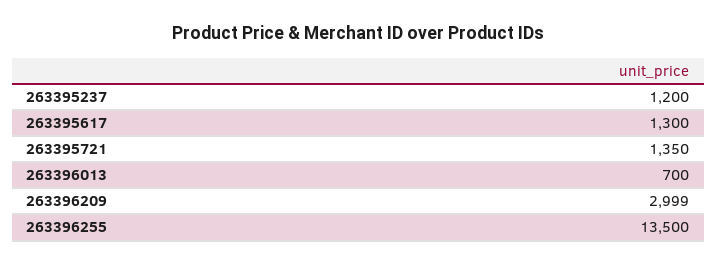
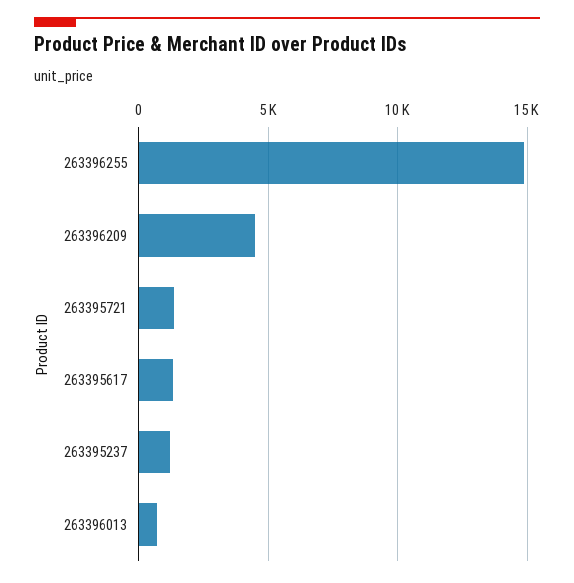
263396209: 2999 -> 4500
263396255: 13500 -> 15000

